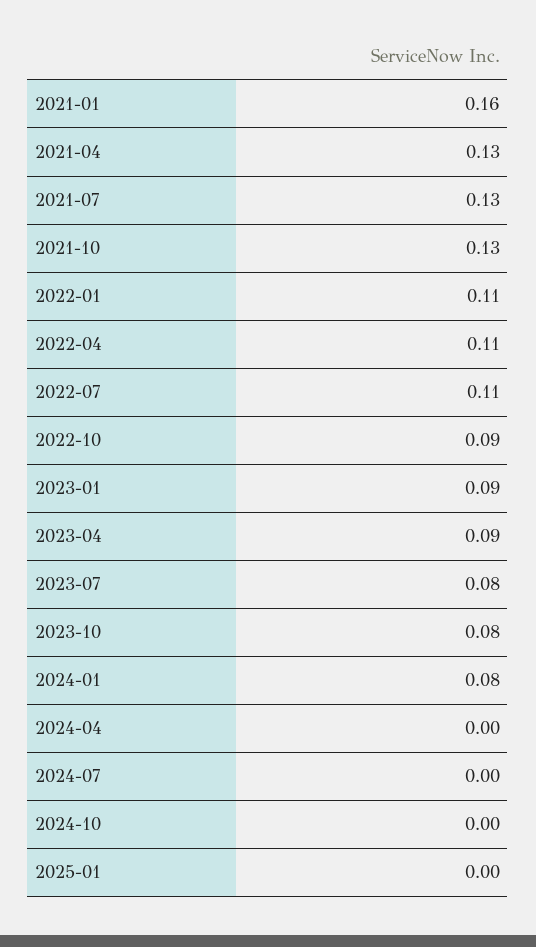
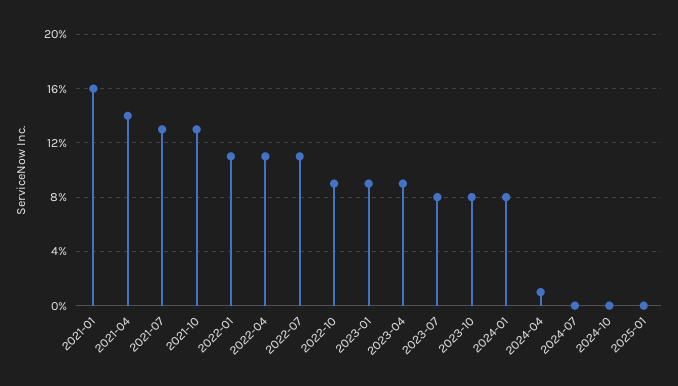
2021-04: 0.13 -> 0.14
2024-04: 0 -> 0.01

